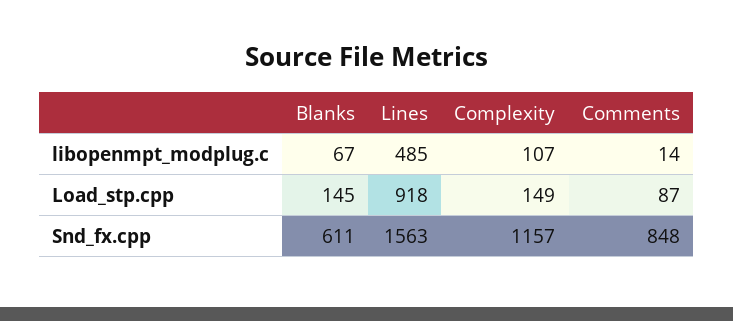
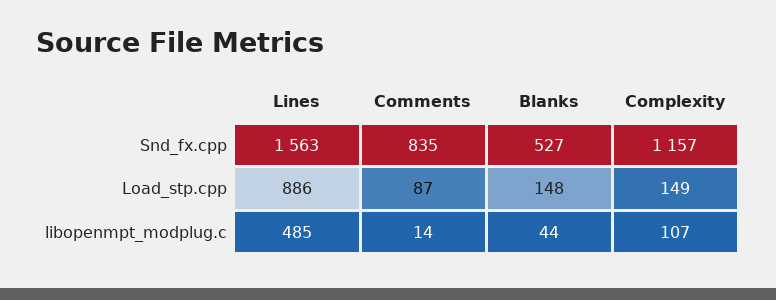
Blanks, libopenmpt_modplug.c: 67 -> 44
Blanks, Load_stp.cpp: 145 -> 148
Lines, Load_stp.cpp: 918 -> 886
Blanks, Snd_fx.cpp: 611 -> 527
Comments, Snd_fx.cpp: 848 -> 835

